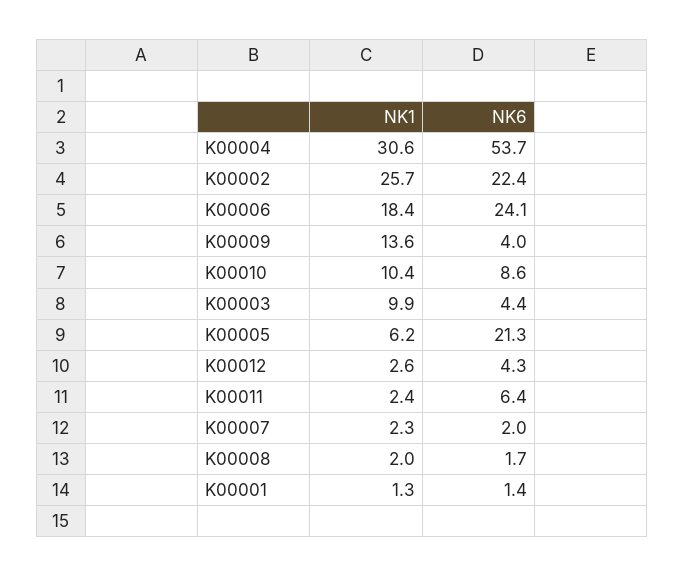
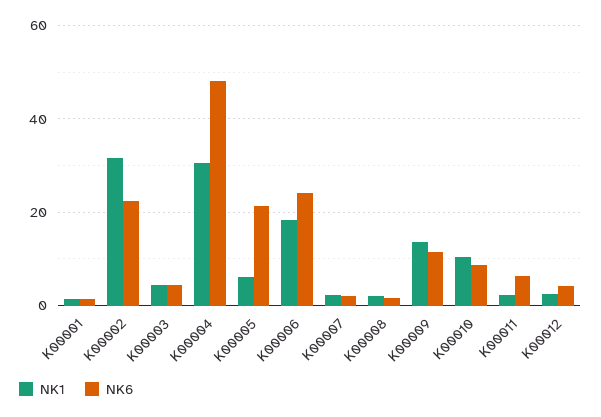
NK6, K00004: 53.7 -> 48
NK1, K00002: 25.7 -> 32
NK6, K00009: 4 -> 12
NK1, K00003: 9.9 -> 4

